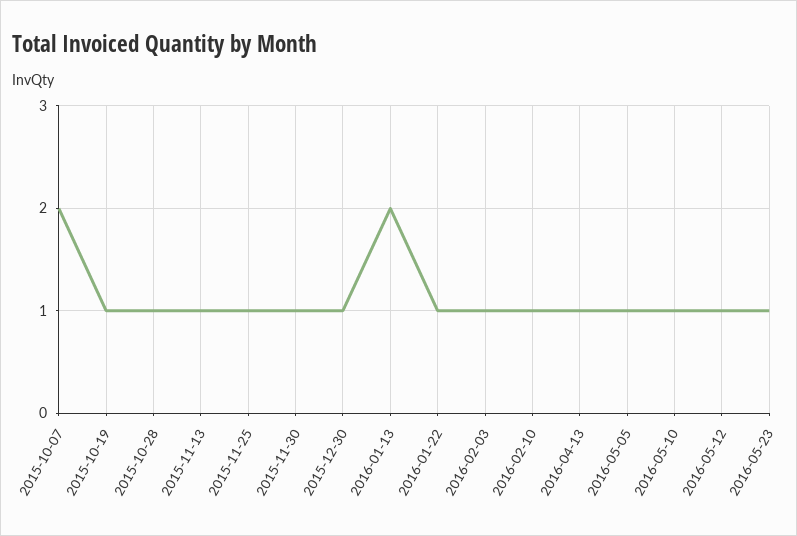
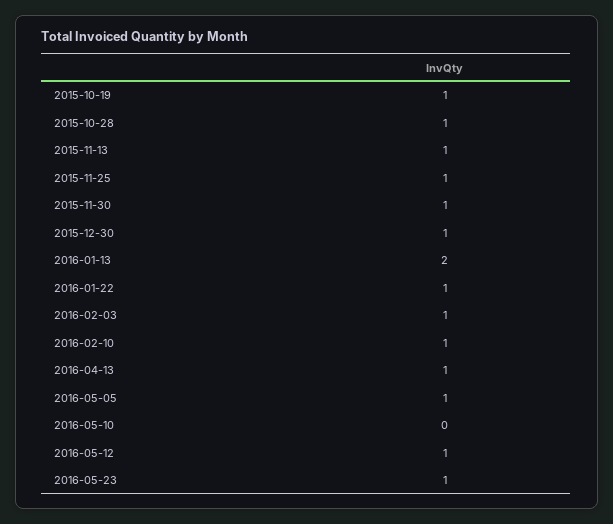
2015-10-07: 2 -> none
2016-05-10: 1 -> 0

